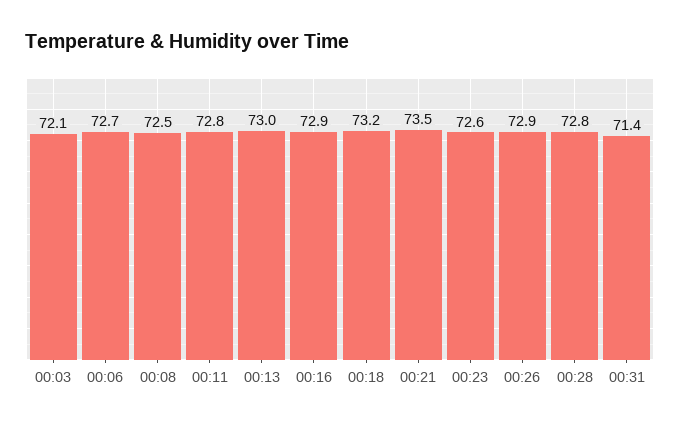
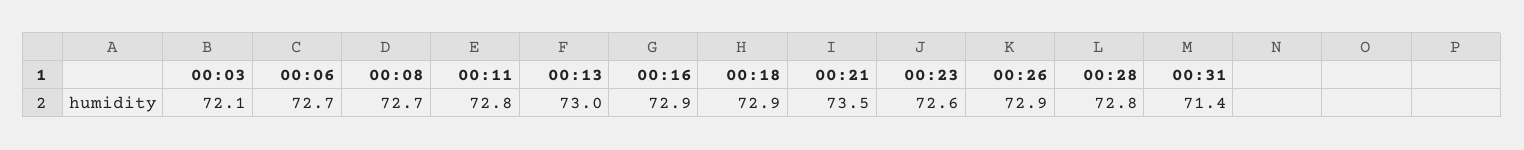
00:08: 72.5 -> 72.7
00:18: 73.2 -> 72.9

